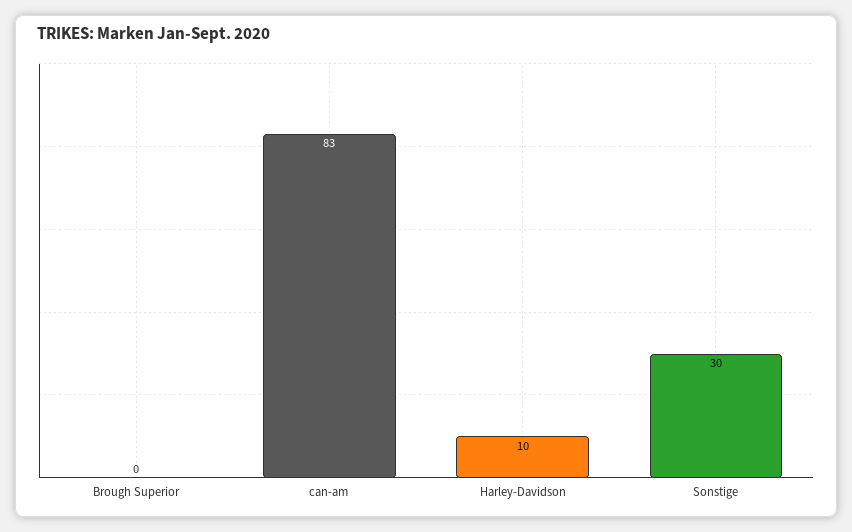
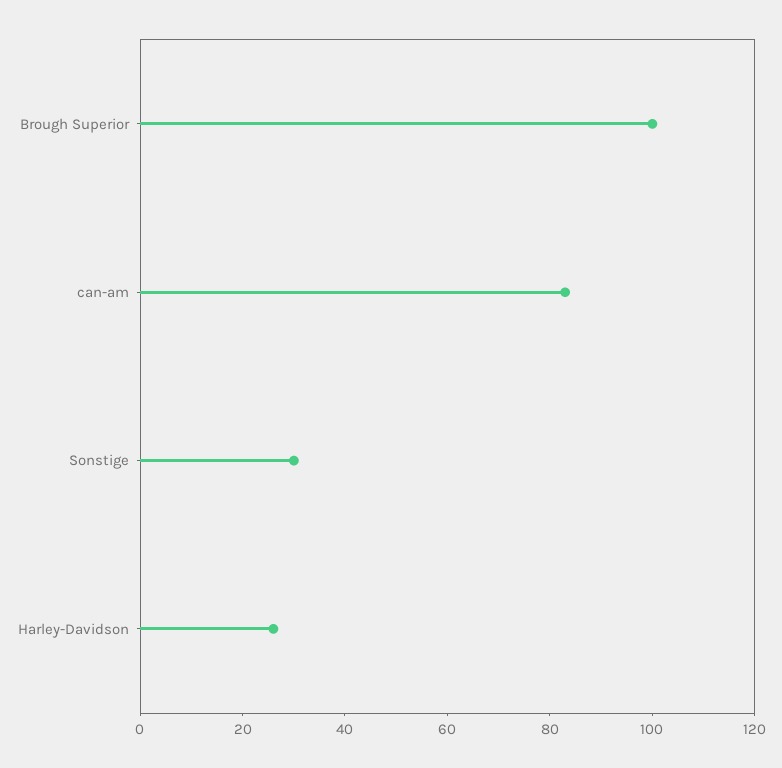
Brough Superior: 0 -> 100
Harley-Davidson: 10 -> 25

